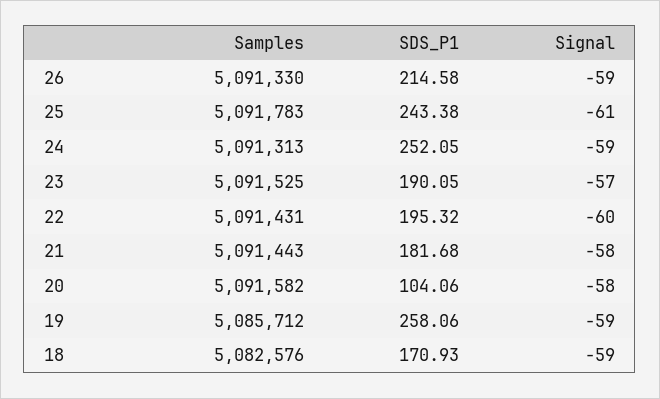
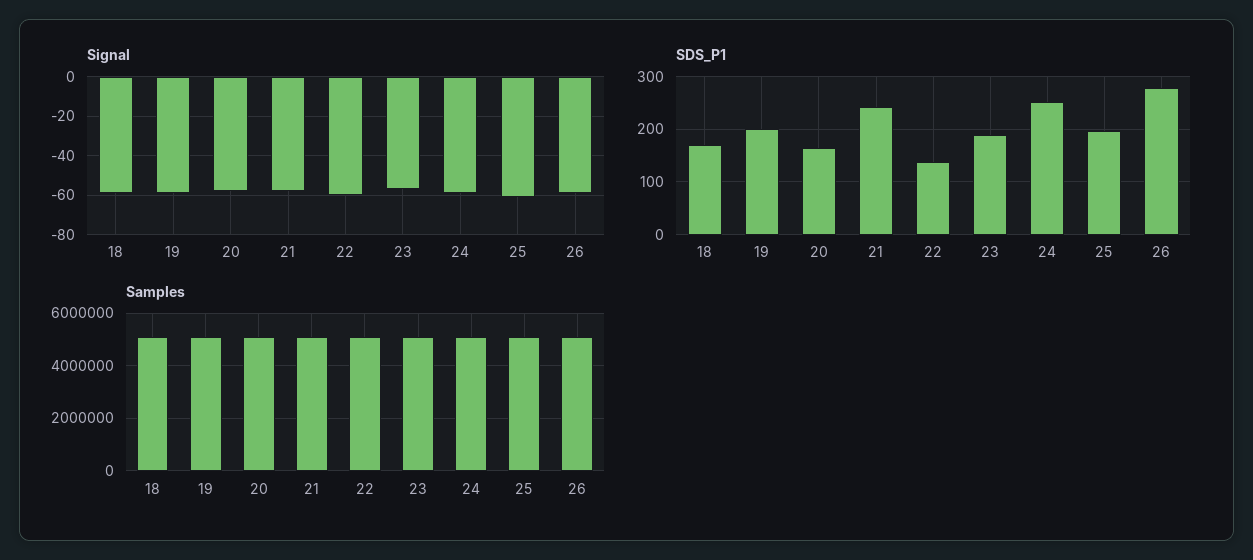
SDS_P1, 26: 214.58 -> 280
SDS_P1, 25: 243.38 -> 200
SDS_P1, 22: 195.32 -> 140
SDS_P1, 21: 181.68 -> 240
SDS_P1, 20: 104.06 -> 160
SDS_P1, 19: 258.06 -> 200

